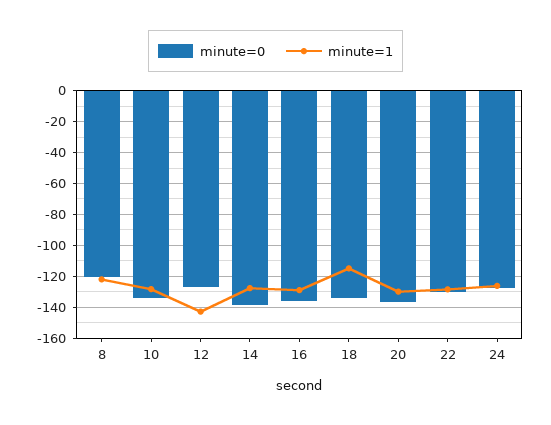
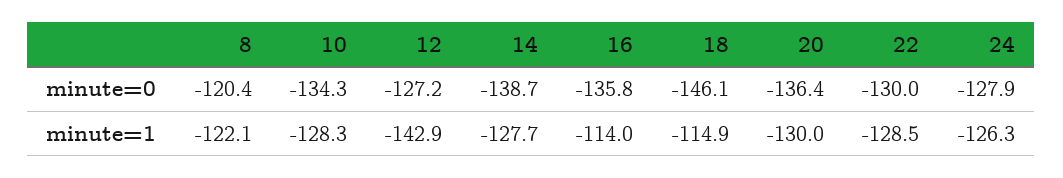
minute=1, 16: -130 -> -114
minute=0, 18: -135 -> -146.1

